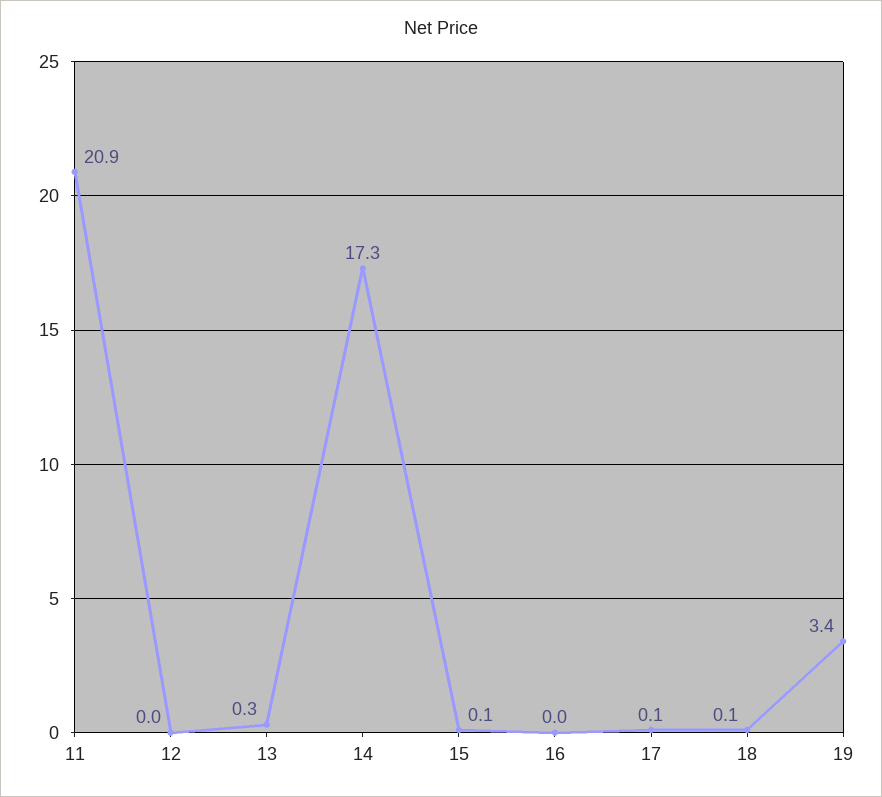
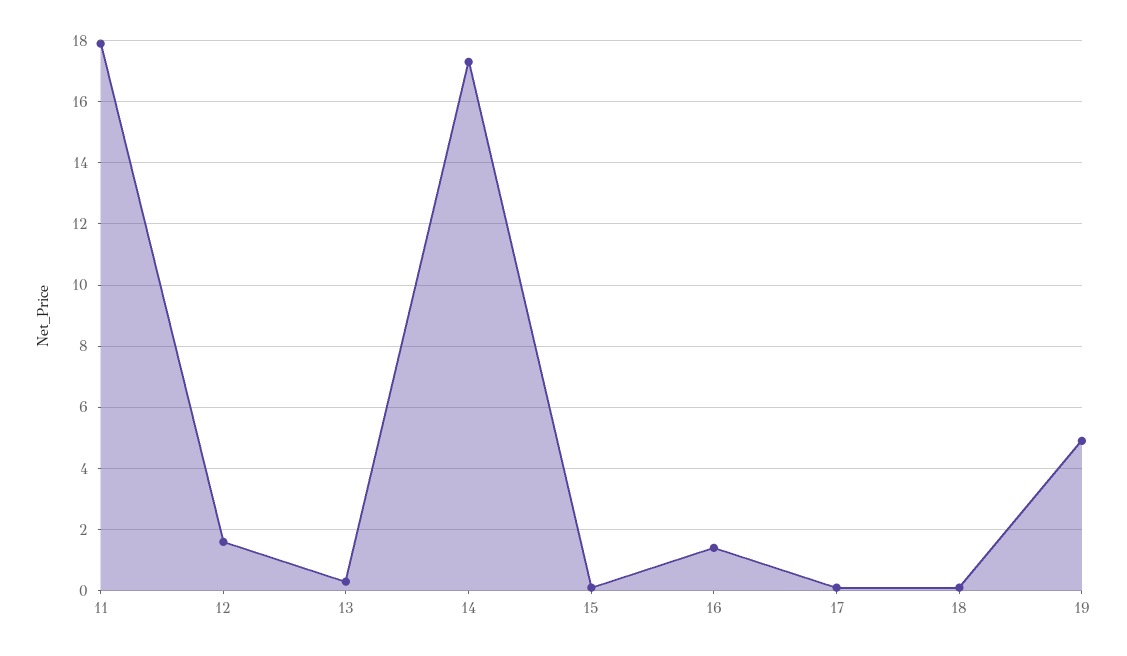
11: 20.9 -> 18
12: 0 -> 1.5
16: 0 -> 1.5
19: 3.4 -> 5

